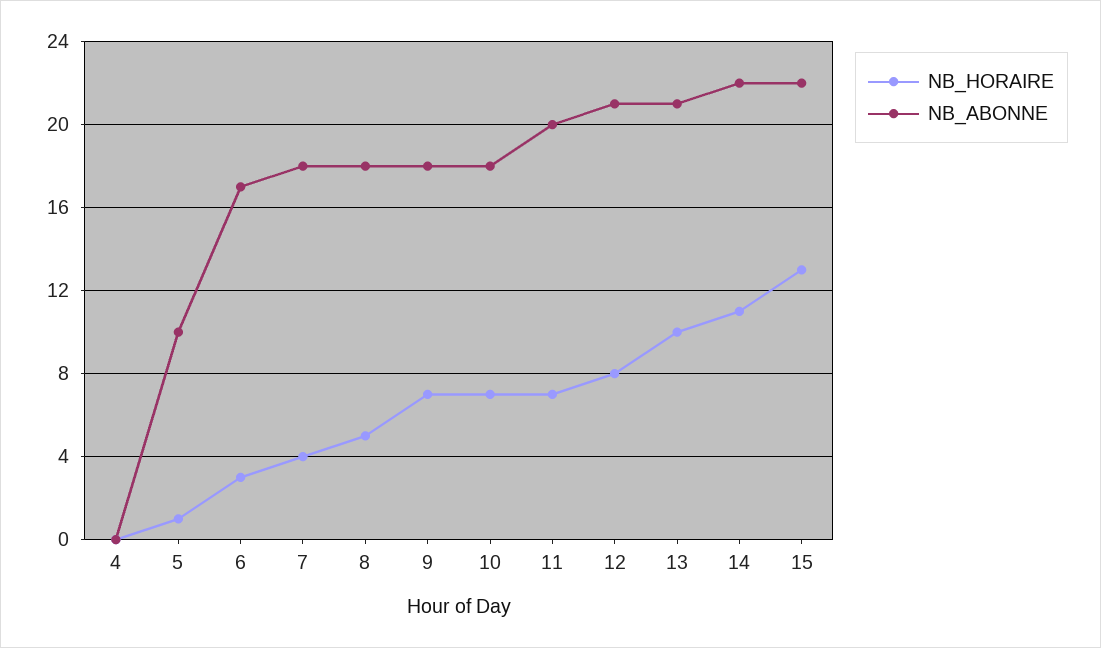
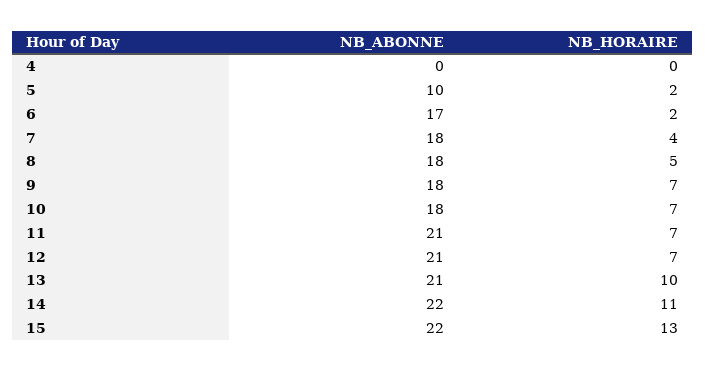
NB_HORAIRE, 5: 1 -> 2
NB_HORAIRE, 6: 3 -> 2
NB_ABONNE, 11: 20 -> 21
NB_HORAIRE, 12: 8 -> 7

